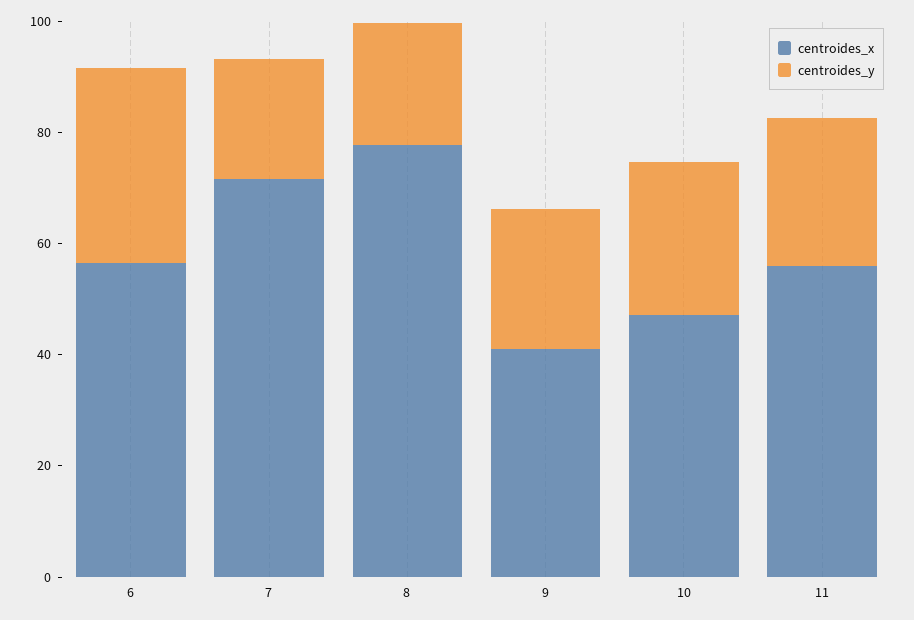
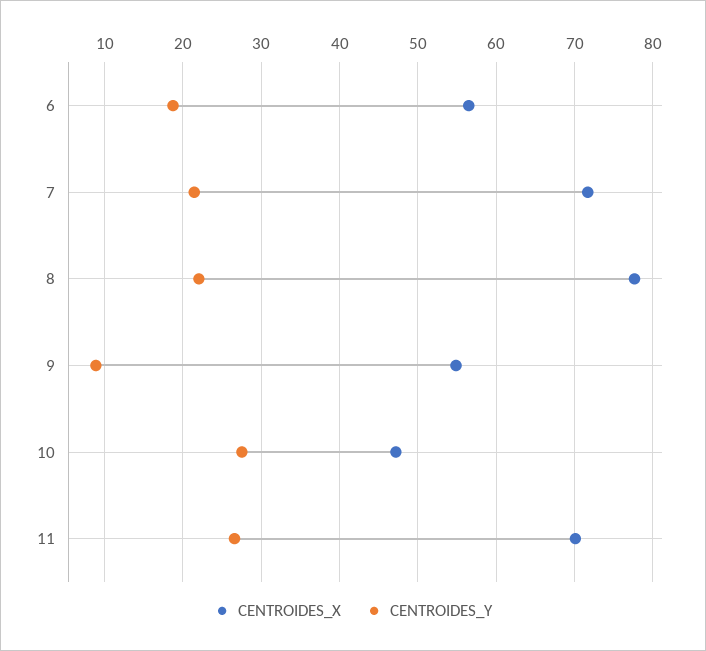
centroides_y, 6: 35 -> 19
centroides_x, 9: 40 -> 55
centroides_y, 9: 25 -> 9
centroides_x, 11: 55 -> 70

